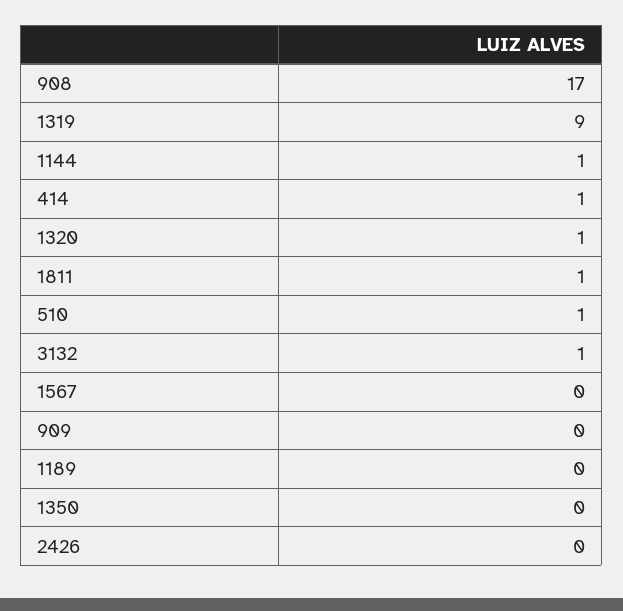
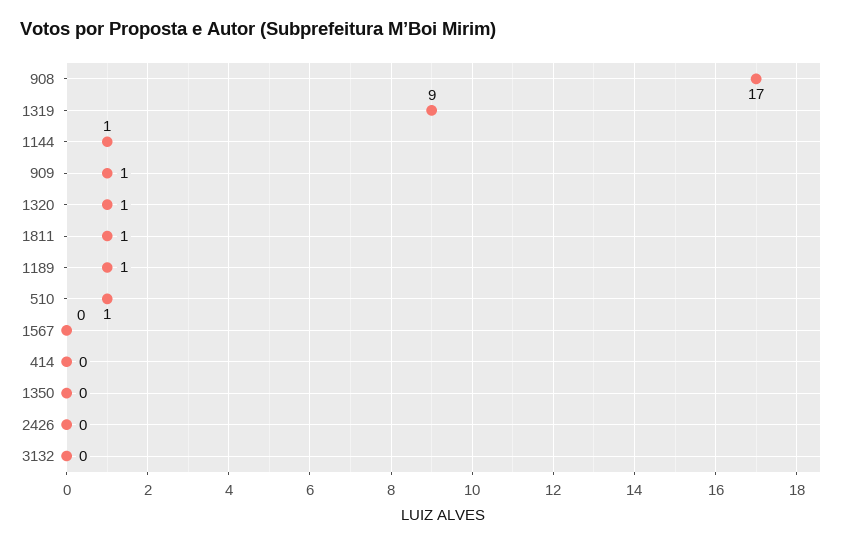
414: 1 -> 0
3132: 1 -> 0
909: 0 -> 1
1189: 0 -> 1

